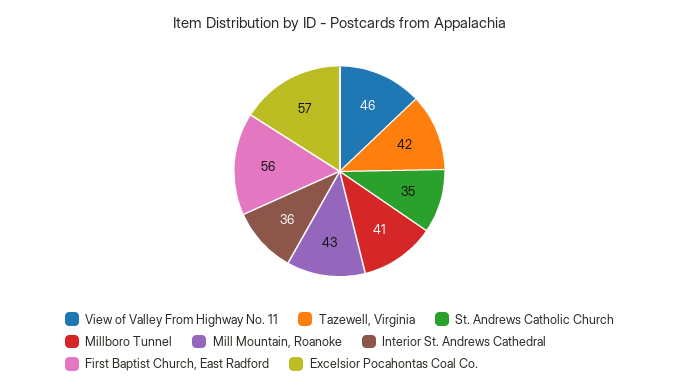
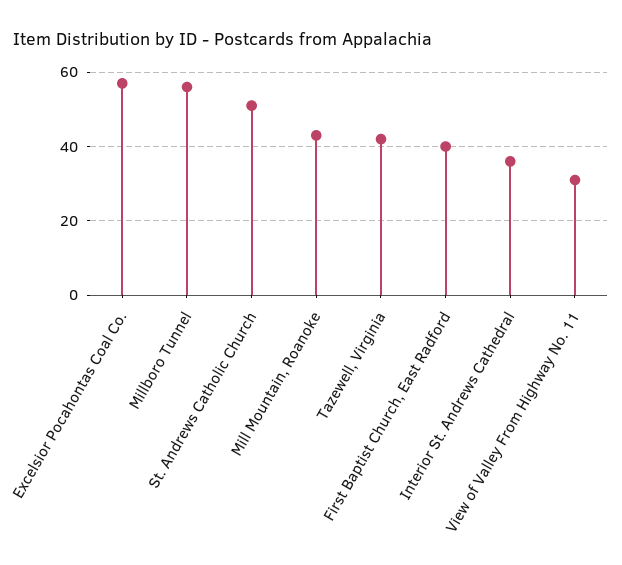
View of Valley From Highway No. 11: 46 -> 30
St. Andrews Catholic Church: 35 -> 50
Millboro Tunnel: 41 -> 55
First Baptist Church, East Radford: 56 -> 40

